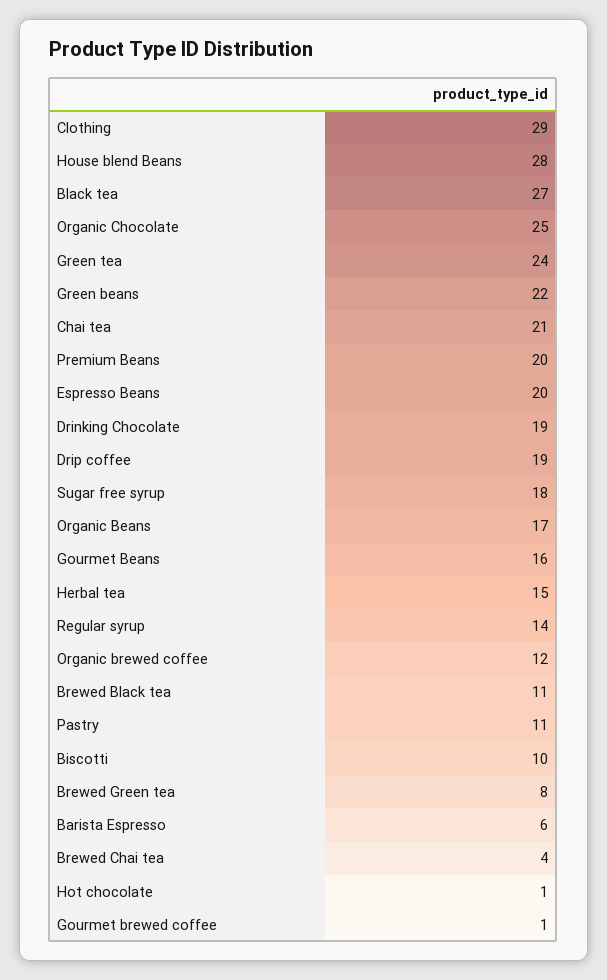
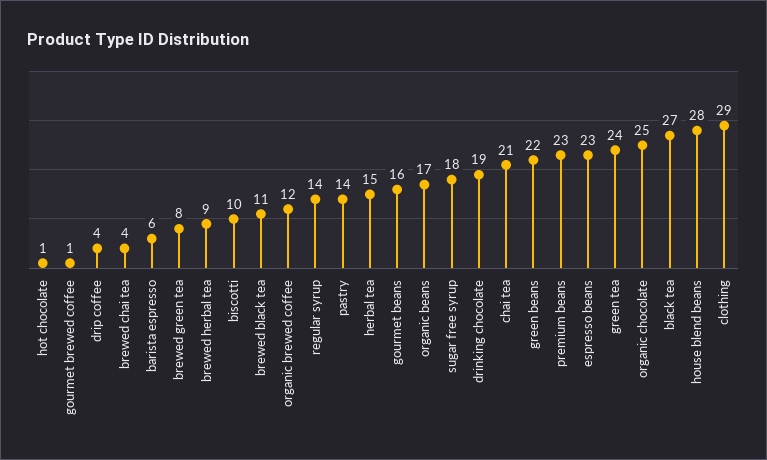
Premium Beans: 20 -> 23
Espresso Beans: 20 -> 23
Drip coffee: 19 -> 4
Pastry: 11 -> 14
brewed herbal tea: none -> 9

